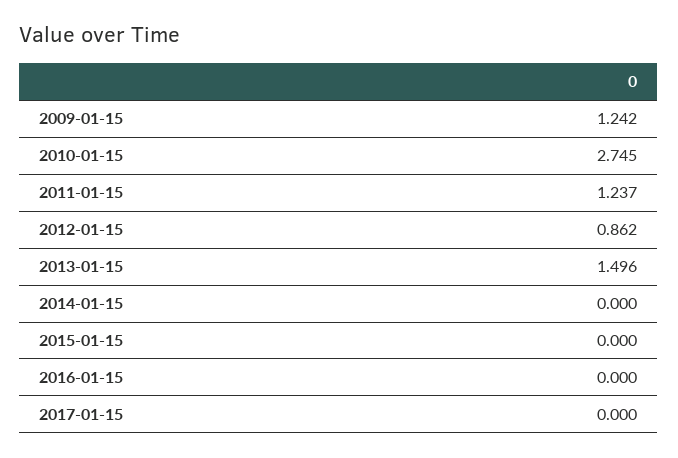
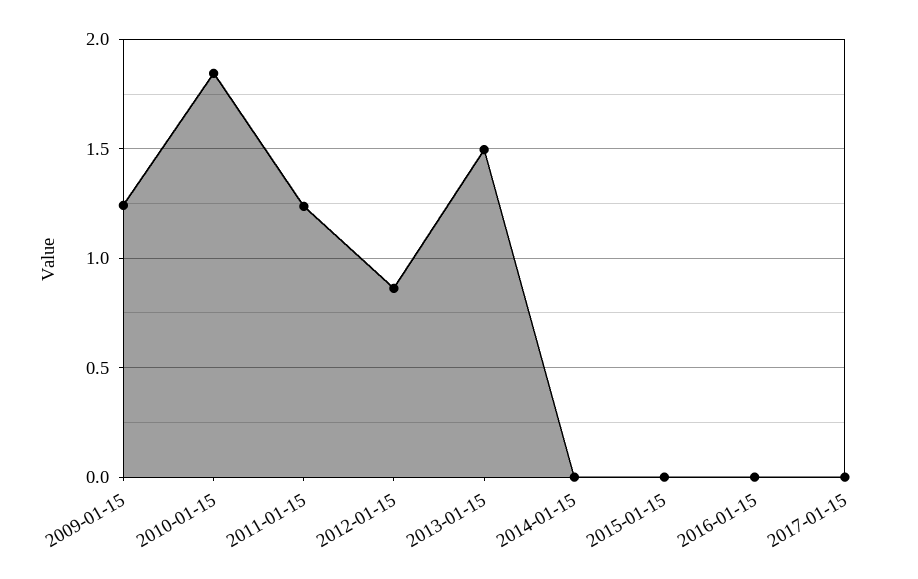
2010-01-15: 2.745 -> 1.85

